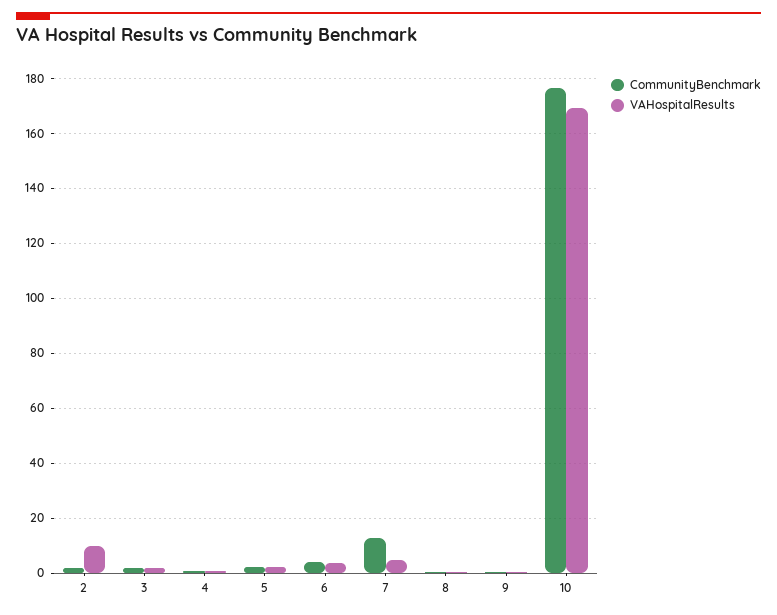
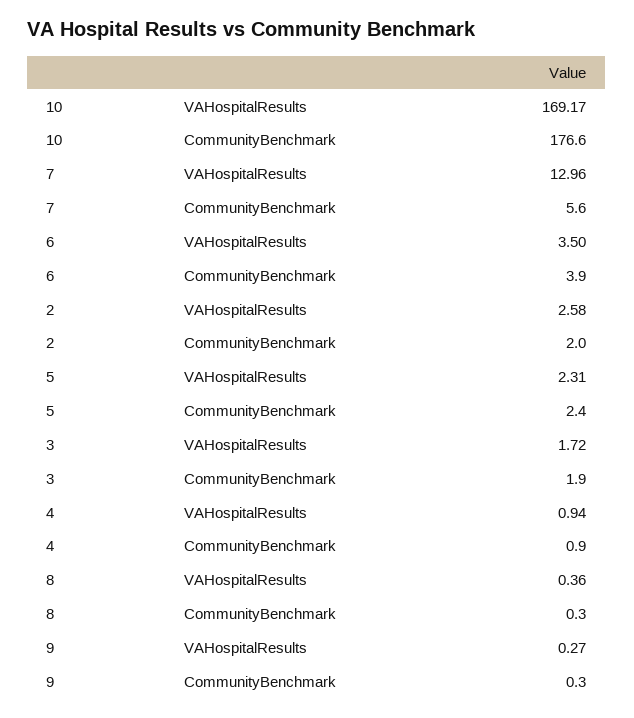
VAHospitalResults, 2: 10 -> 2.58
CommunityBenchmark, 7: 12.5 -> 5.6
VAHospitalResults, 7: 5 -> 12.96

